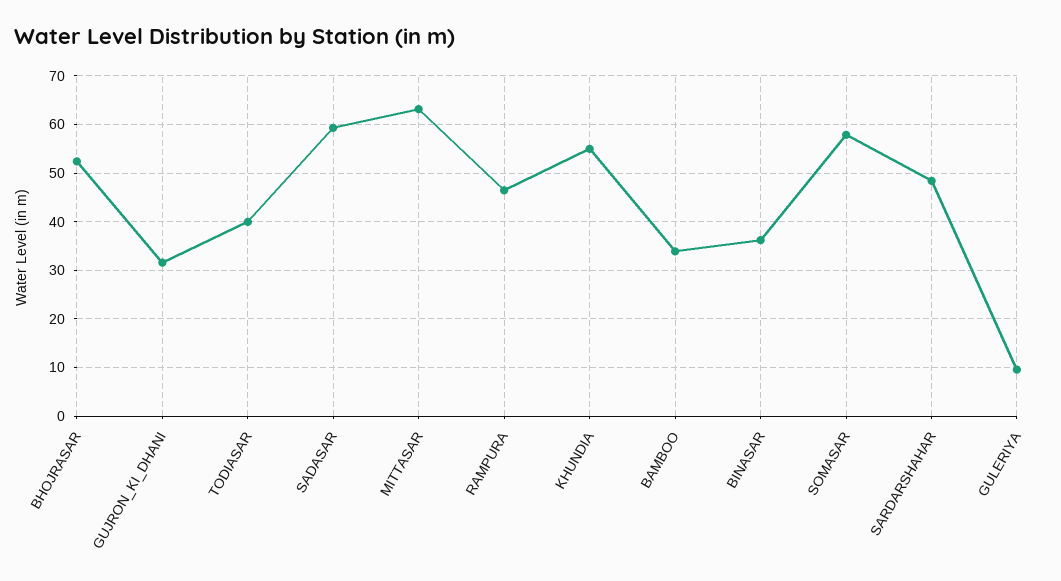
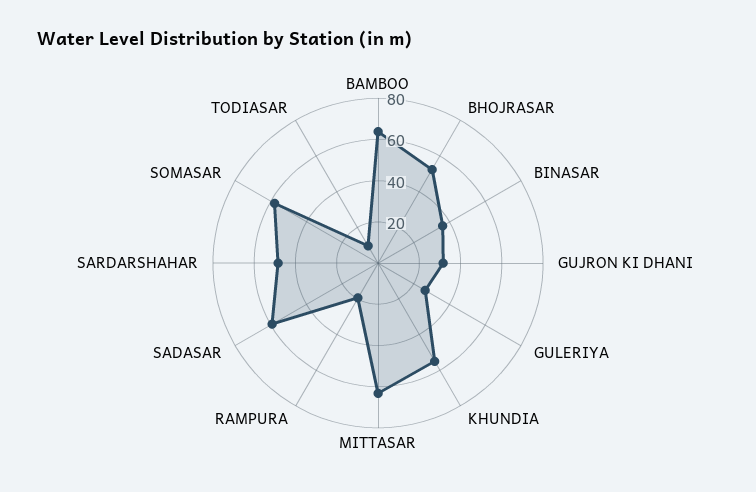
TODIASAR: 40 -> 10
RAMPURA: 46 -> 20
BAMBOO: 34 -> 65
GULERIYA: 10 -> 25

